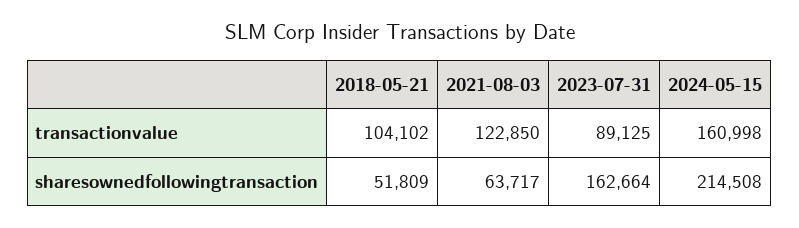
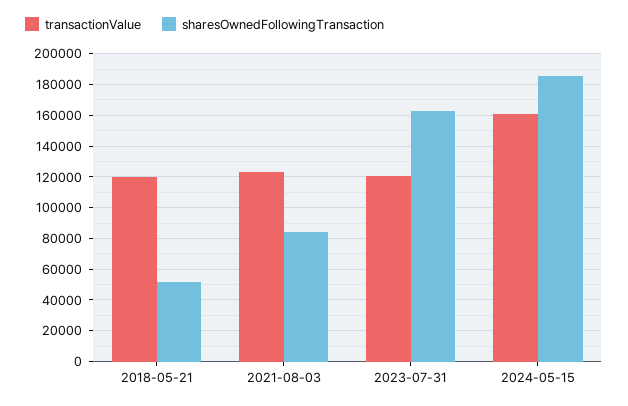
transactionvalue, 2018-05-21: 104102 -> 120000
transactionvalue, 2023-07-31: 89125 -> 120000
sharesownedfollowingtransaction, 2021-08-03: 63717 -> 85000
sharesownedfollowingtransaction, 2024-05-15: 214508 -> 185000

